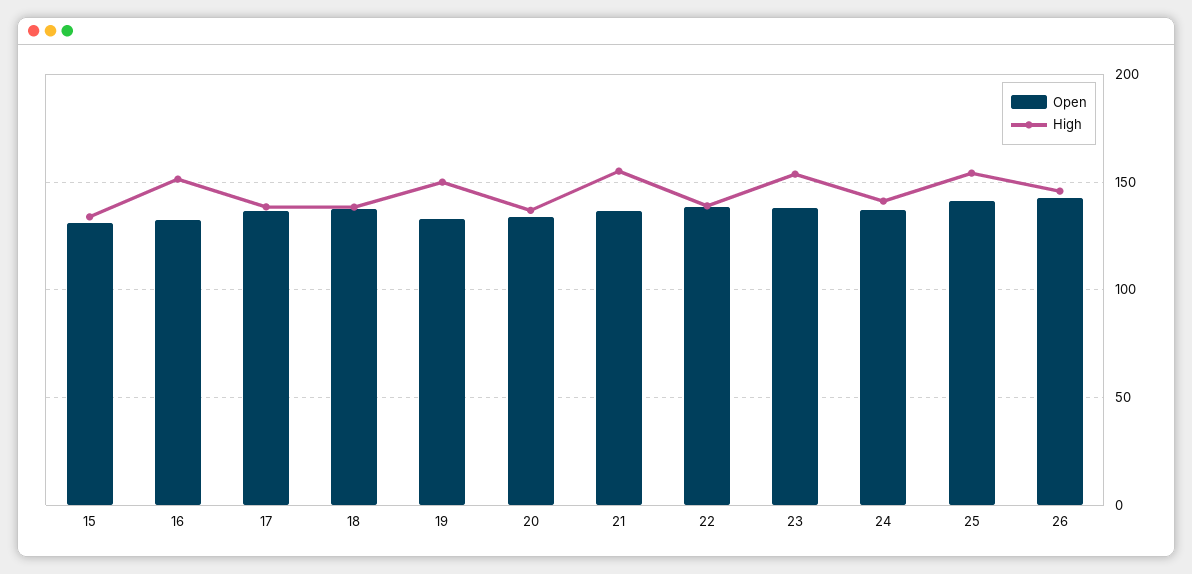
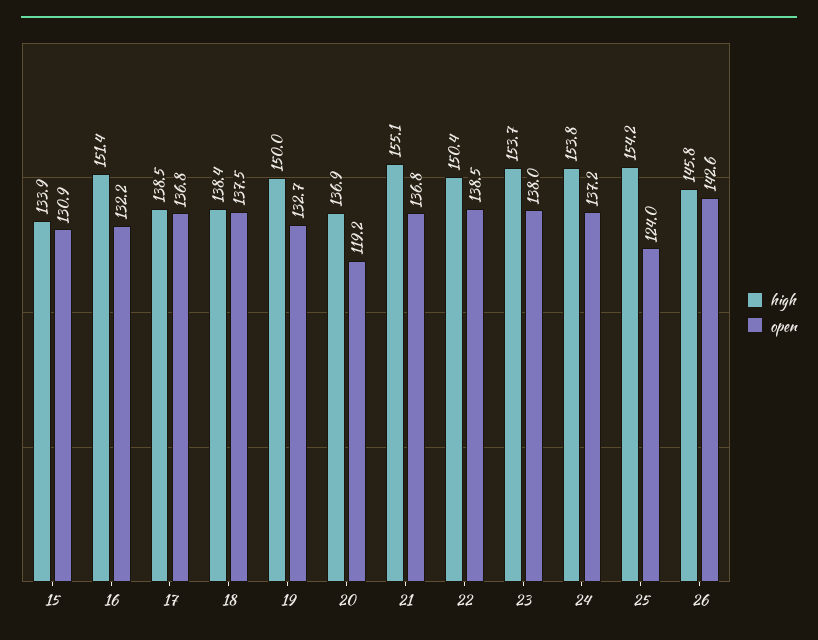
Open, 20: 135 -> 119.2
High, 22: 140 -> 150.4
High, 24: 140 -> 153.8
Open, 25: 140 -> 124

